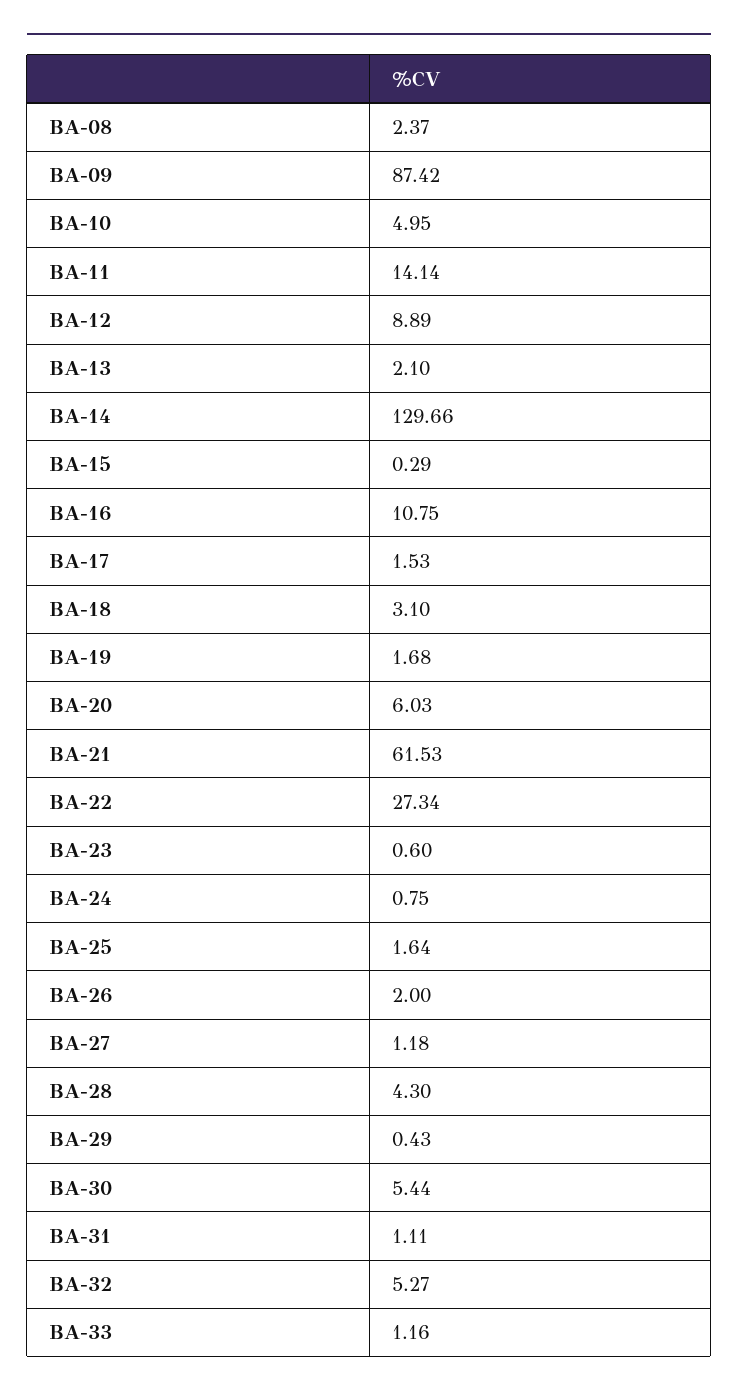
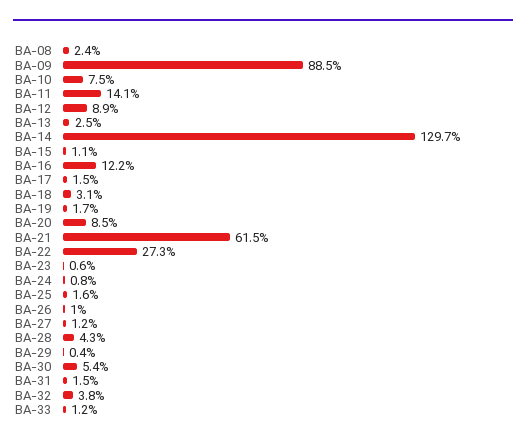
BA-09: 87.42 -> 88.5
BA-10: 4.95 -> 7.5
BA-13: 2.1 -> 2.5
BA-15: 0.29 -> 1.1
BA-16: 10.75 -> 12.2
BA-20: 6.03 -> 8.5
BA-26: 2 -> 1
BA-31: 1.11 -> 1.5
BA-32: 5.27 -> 3.8

